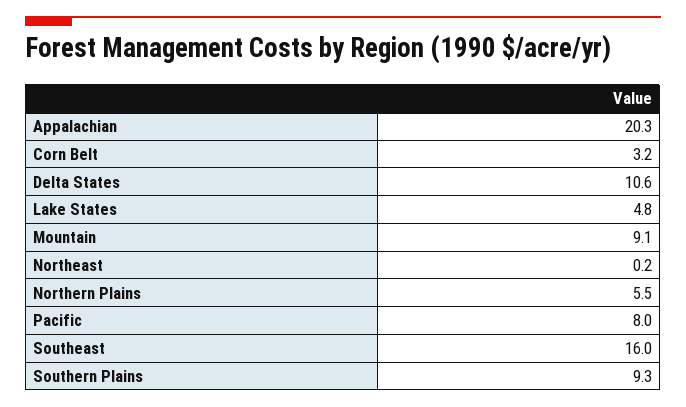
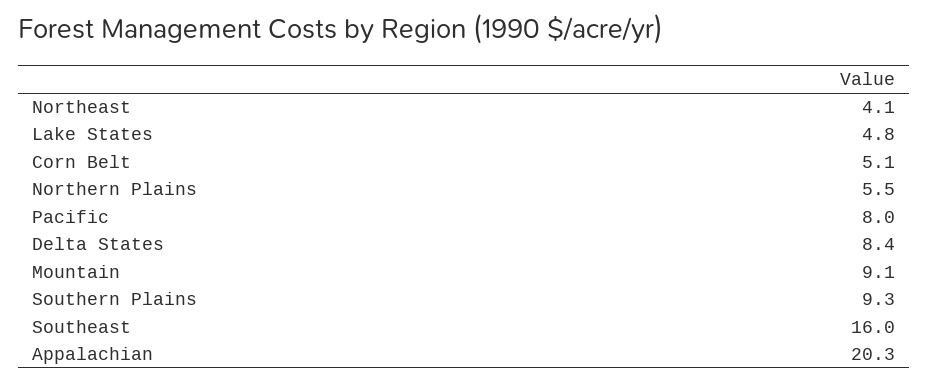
Corn Belt: 3.2 -> 5.1
Delta States: 10.6 -> 8.4
Northeast: 0.2 -> 4.1

